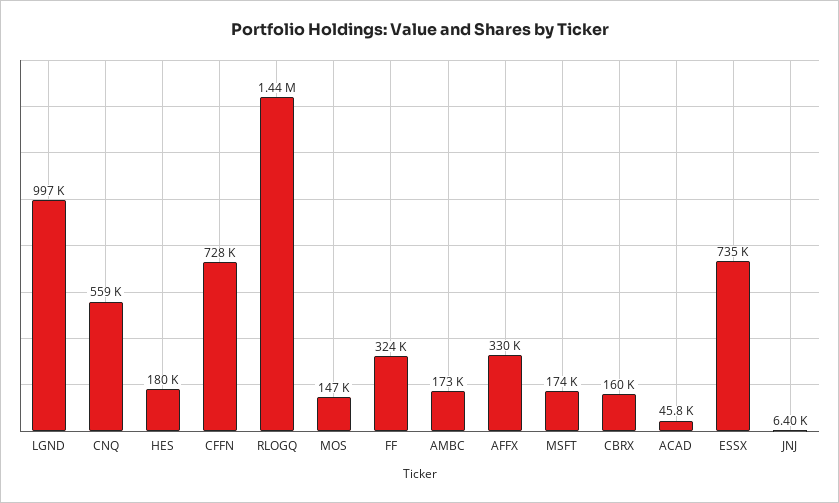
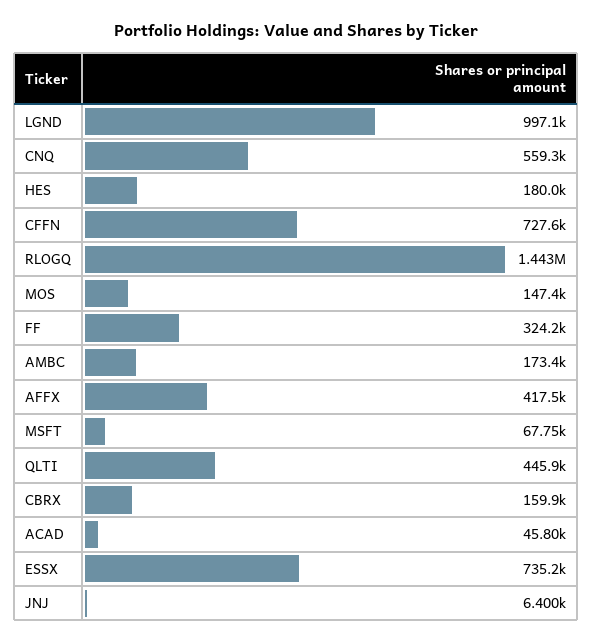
AFFX: 330000 -> 417500
MSFT: 174000 -> 67750
QLTI: none -> 445900

